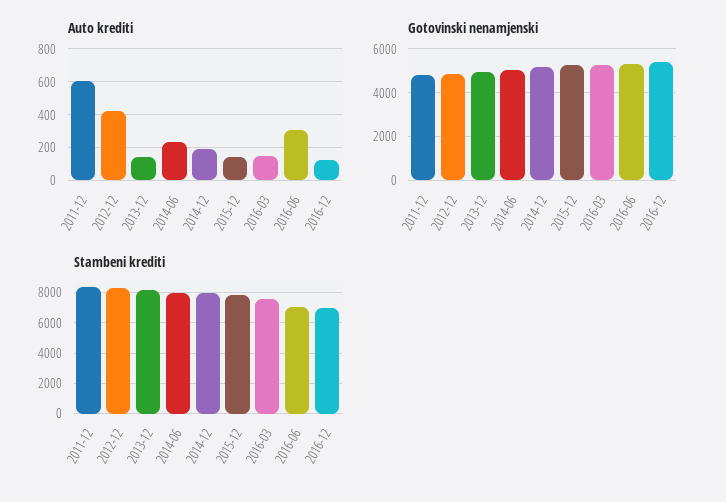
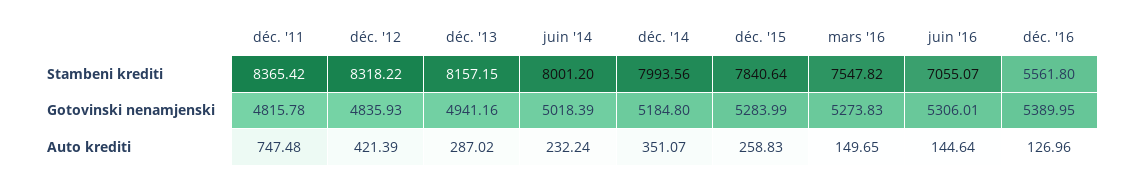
Auto krediti, 2011-12: 600 -> 747.48
Auto krediti, 2013-12: 150 -> 287.02
Auto krediti, 2014-12: 200 -> 351.07
Auto krediti, 2015-12: 150 -> 258.83
Auto krediti, 2016-06: 300 -> 144.64
Stambeni krediti, 2016-12: 7000 -> 5561.8

